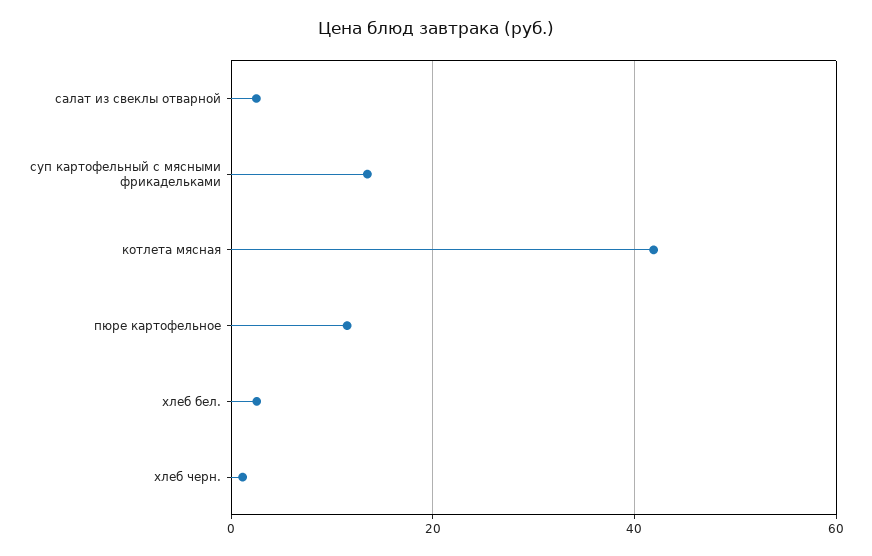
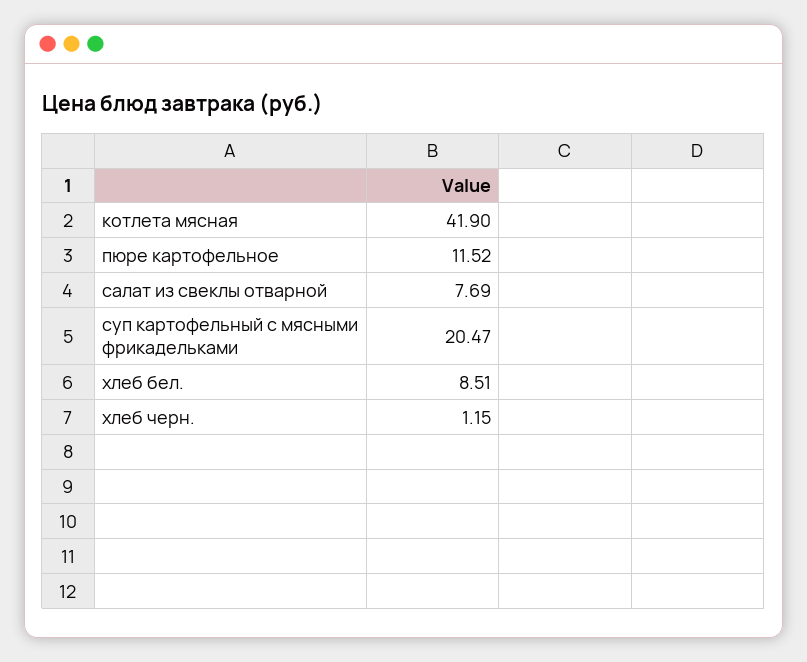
салат из свеклы отварной: 2 -> 7.69
суп картофельный с мясными фрикадельками: 14 -> 20.47
хлеб бел.: 2 -> 8.51

